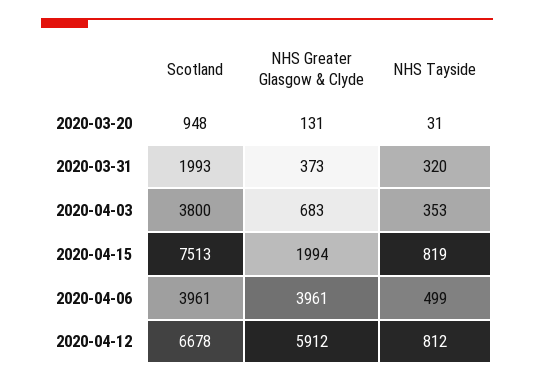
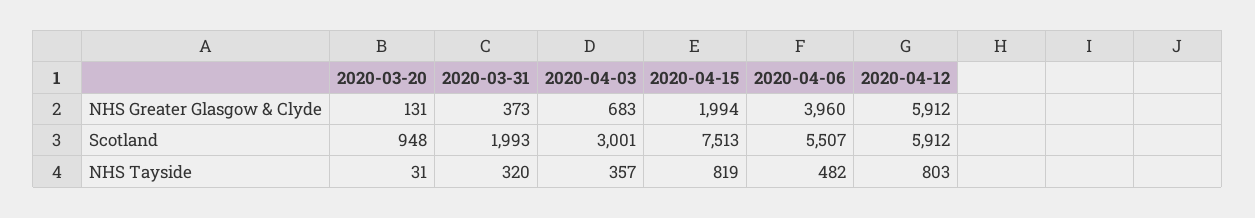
Scotland, 2020-04-03: 3800 -> 3001
NHS Tayside, 2020-04-03: 353 -> 357
Scotland, 2020-04-06: 3961 -> 5507
NHS Greater Glasgow & Clyde, 2020-04-06: 3961 -> 3960
NHS Tayside, 2020-04-06: 499 -> 482
Scotland, 2020-04-12: 6678 -> 5912
NHS Tayside, 2020-04-12: 812 -> 803

